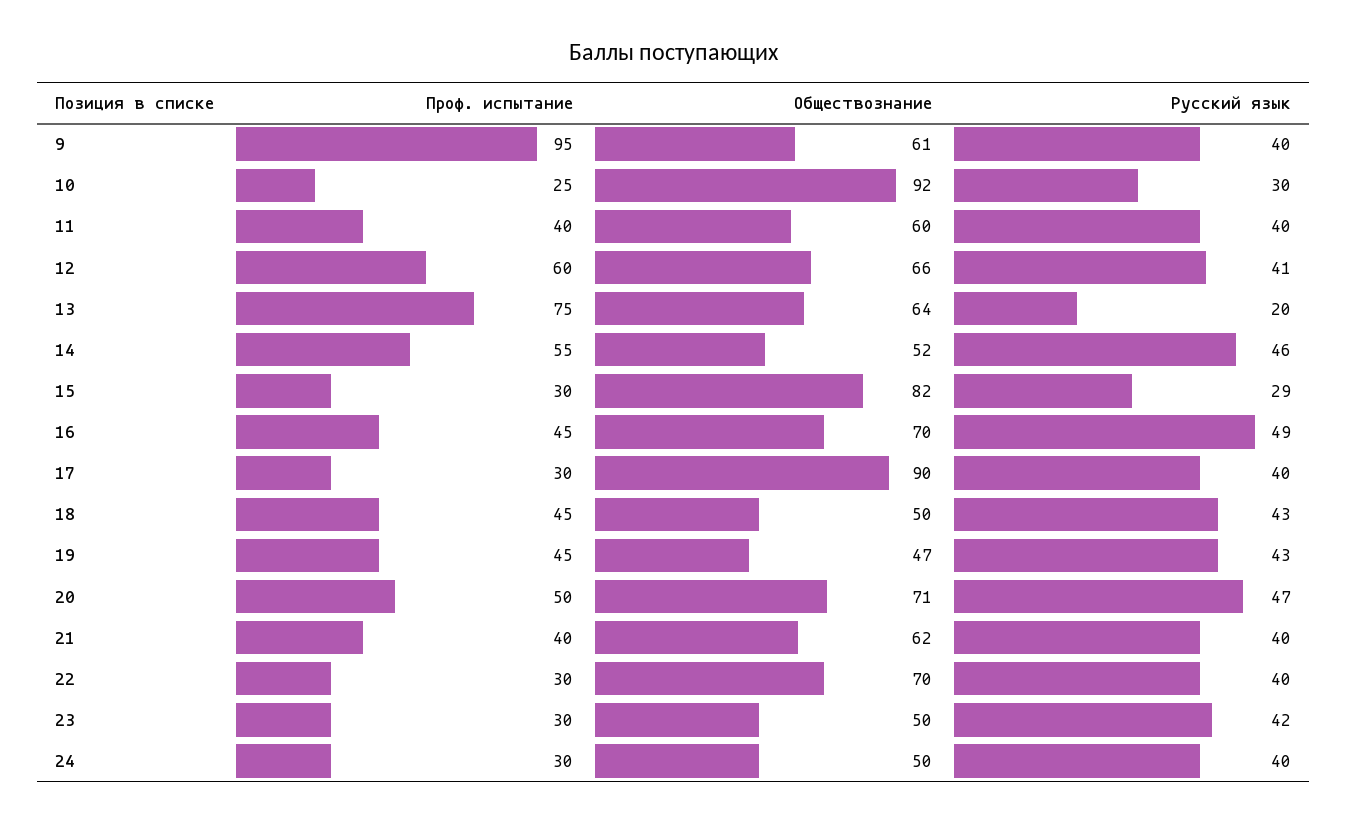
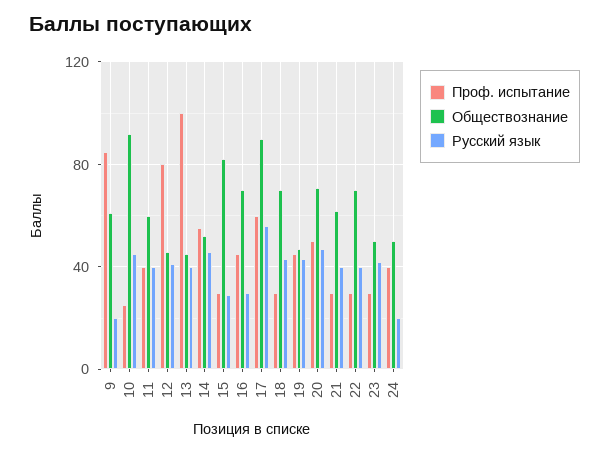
Проф. испытание, 9: 95 -> 85
Русский язык, 9: 40 -> 20
Русский язык, 10: 30 -> 45
Проф. испытание, 12: 60 -> 80
Обществознание, 12: 66 -> 45
Проф. испытание, 13: 75 -> 100
Обществознание, 13: 64 -> 45
Русский язык, 13: 20 -> 40
Русский язык, 16: 49 -> 30
Проф. испытание, 17: 30 -> 60
Русский язык, 17: 40 -> 55
Проф. испытание, 18: 45 -> 30
Обществознание, 18: 50 -> 70
Проф. испытание, 21: 40 -> 30
Проф. испытание, 24: 30 -> 40
Русский язык, 24: 40 -> 20

